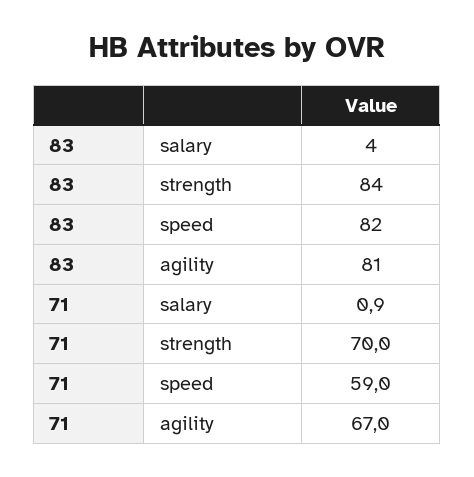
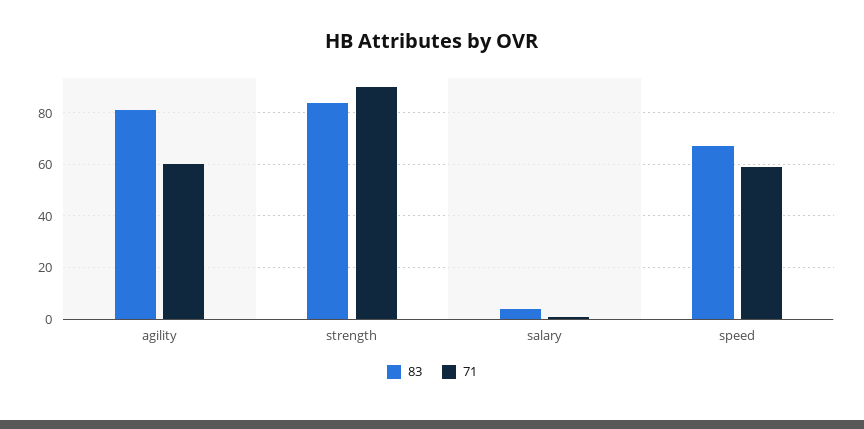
83, speed: 82 -> 67.5
71, strength: 70 -> 90
71, agility: 67 -> 60

